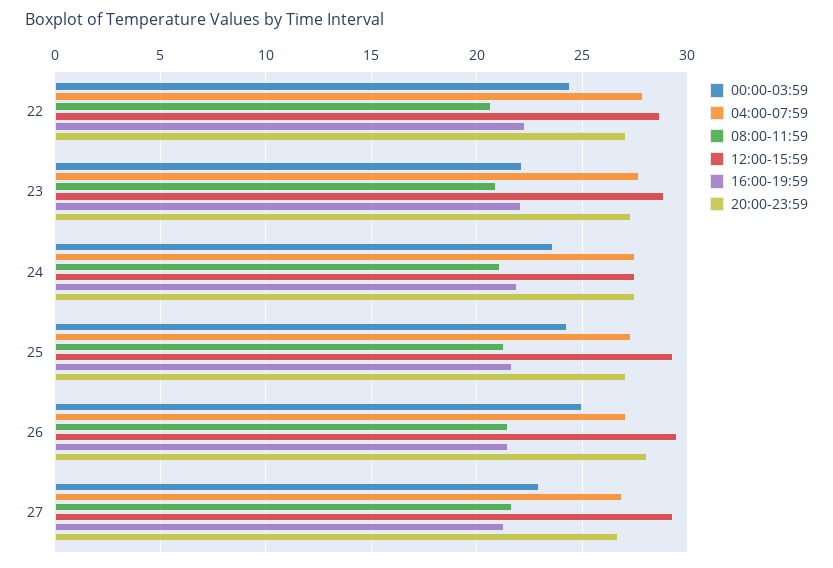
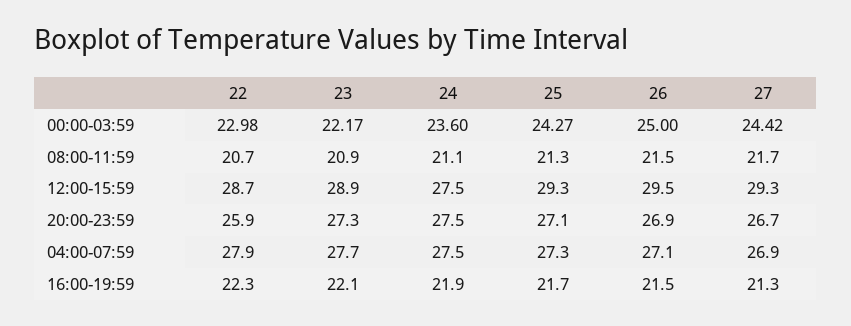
00:00-03:59, 22: 24.5 -> 22.98
20:00-23:59, 22: 27 -> 25.9
20:00-23:59, 26: 28 -> 26.9
00:00-03:59, 27: 23 -> 24.42

